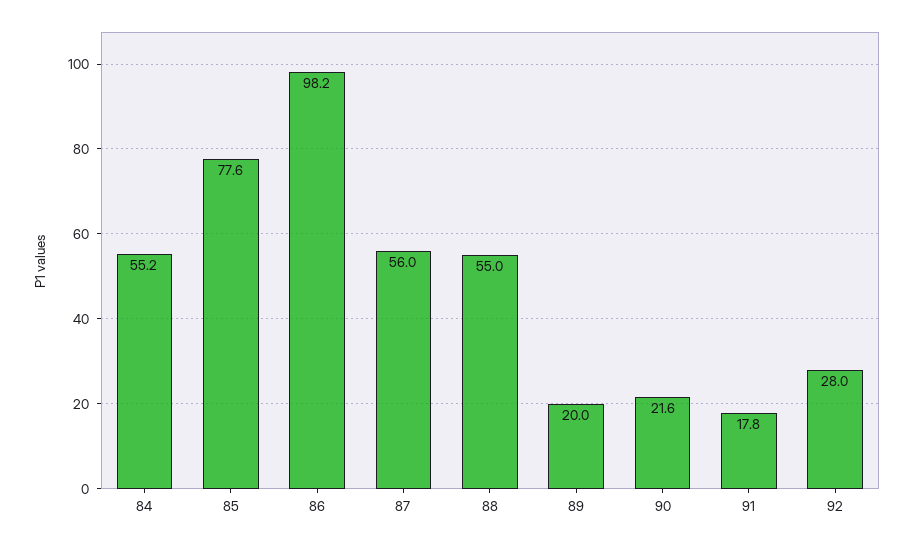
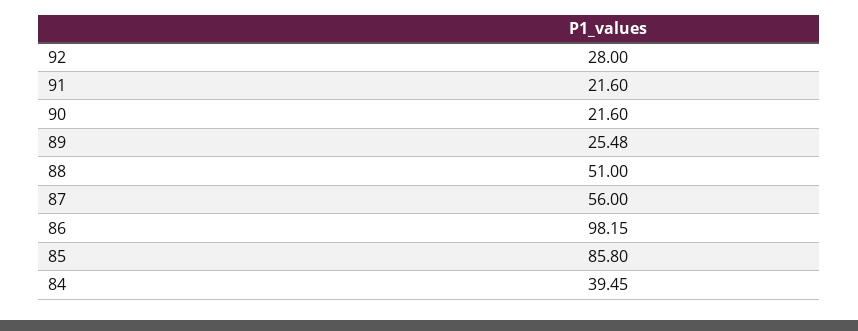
84: 55.2 -> 39.45
85: 77.6 -> 85.8
88: 55 -> 51
89: 20 -> 25.48
91: 17.8 -> 21.6

